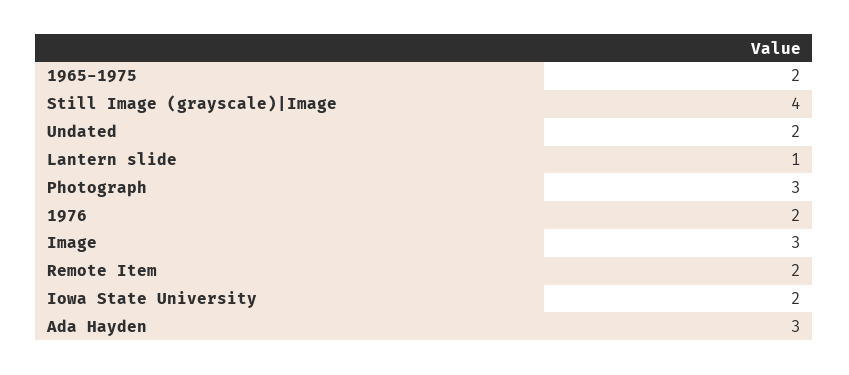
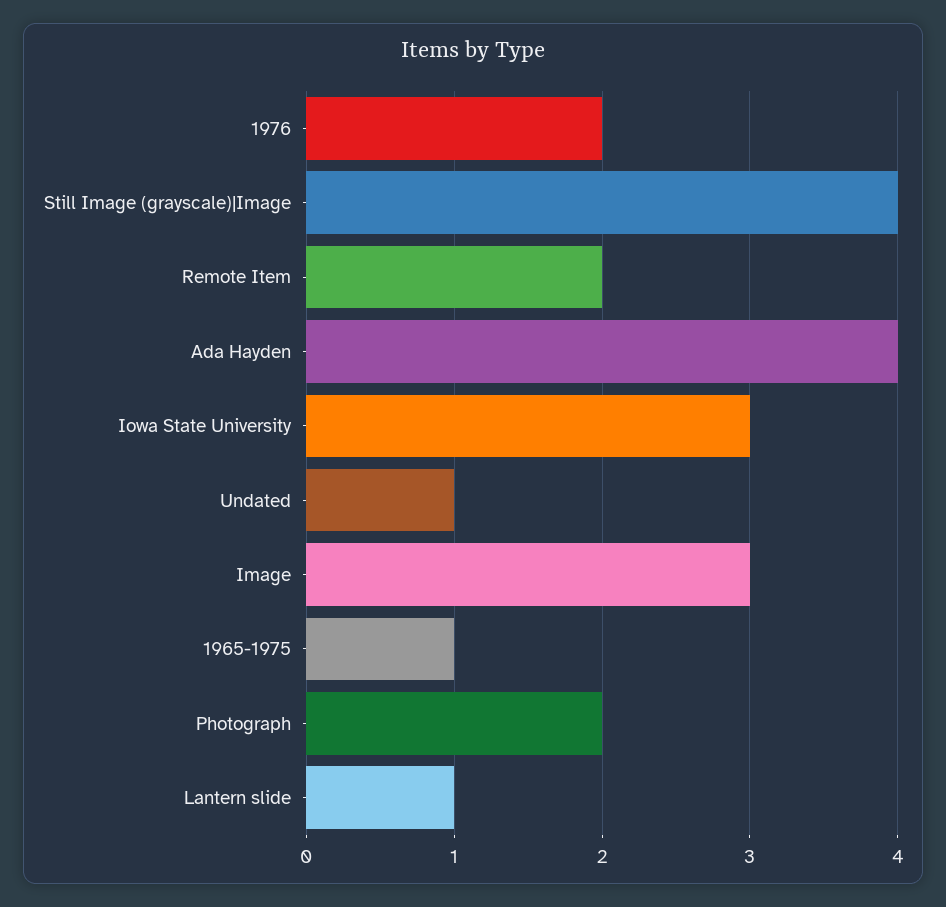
1965-1975: 2 -> 1
Undated: 2 -> 1
Photograph: 3 -> 2
Iowa State University: 2 -> 3
Ada Hayden: 3 -> 4

